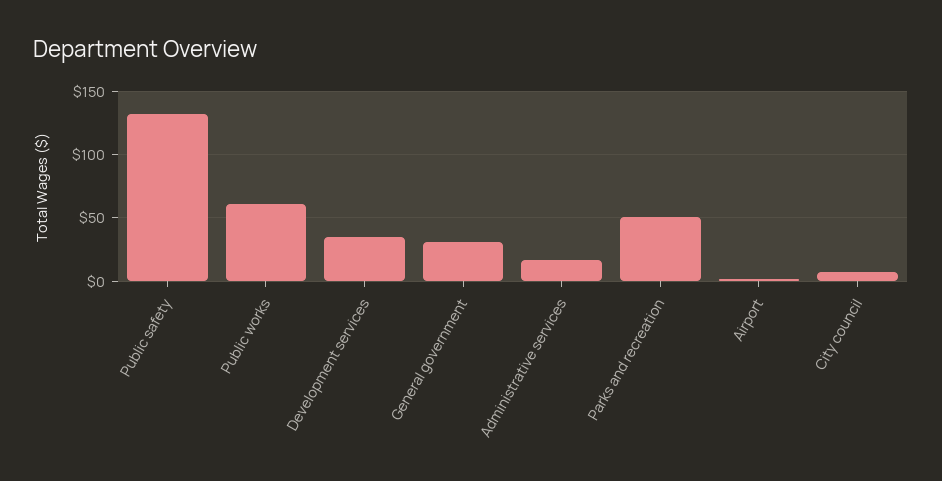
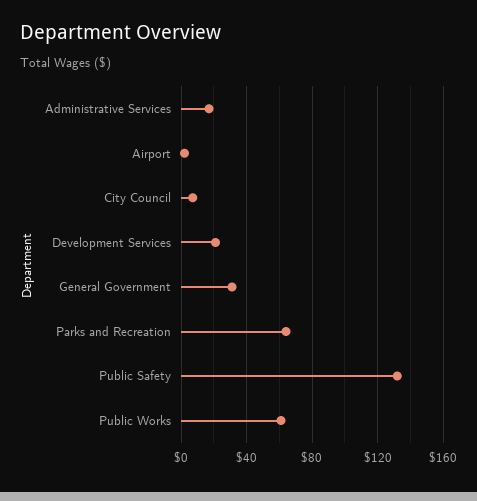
Development services: 35 -> 20
Parks and recreation: 50 -> 65

